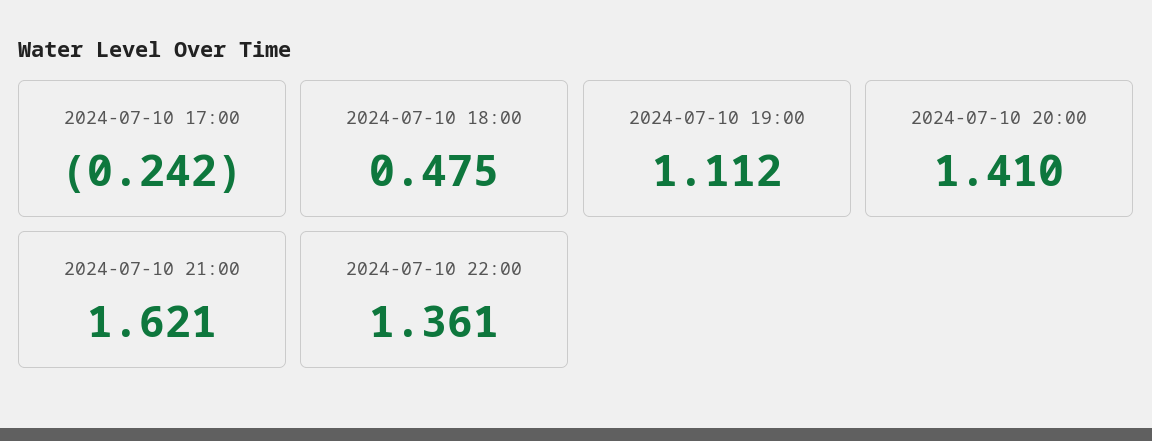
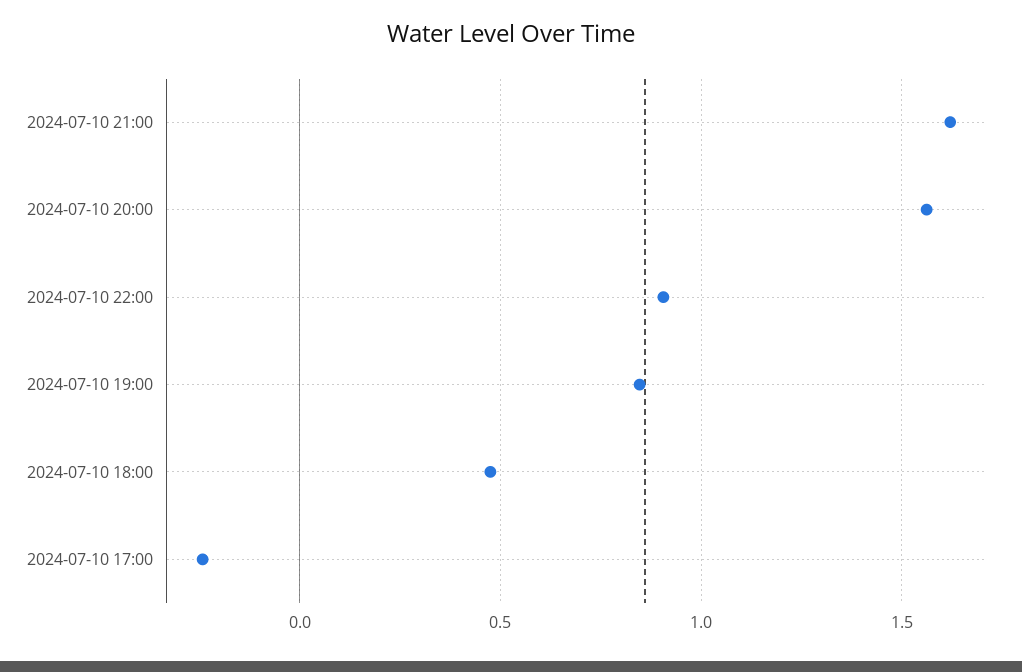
2024-07-10 19:00: 1.112 -> 0.85
2024-07-10 20:00: 1.41 -> 1.55
2024-07-10 22:00: 1.361 -> 0.9

